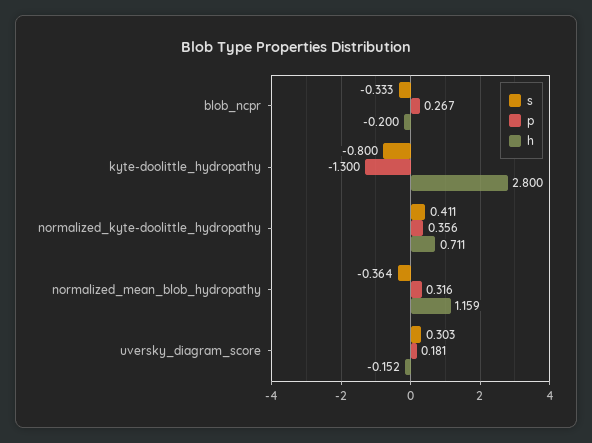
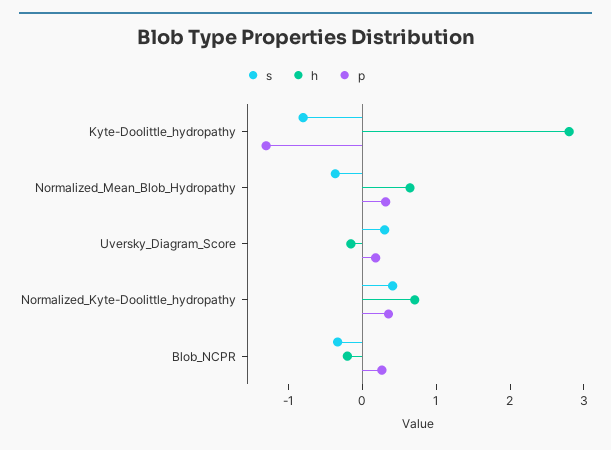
h, normalized_mean_blob_hydropathy: 1.159 -> 0.6

